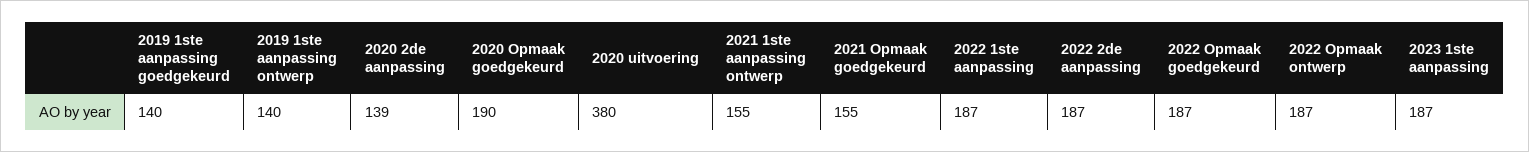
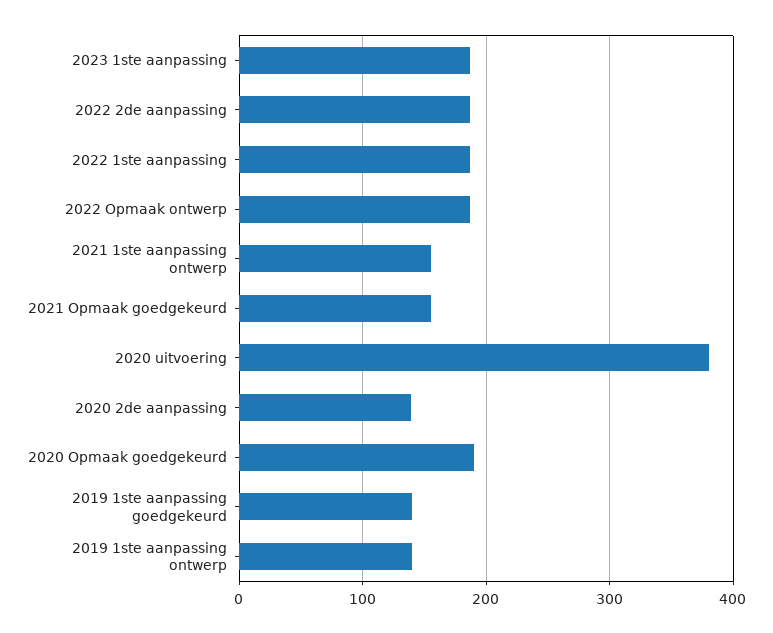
2022 Opmaak goedgekeurd: 187 -> none

